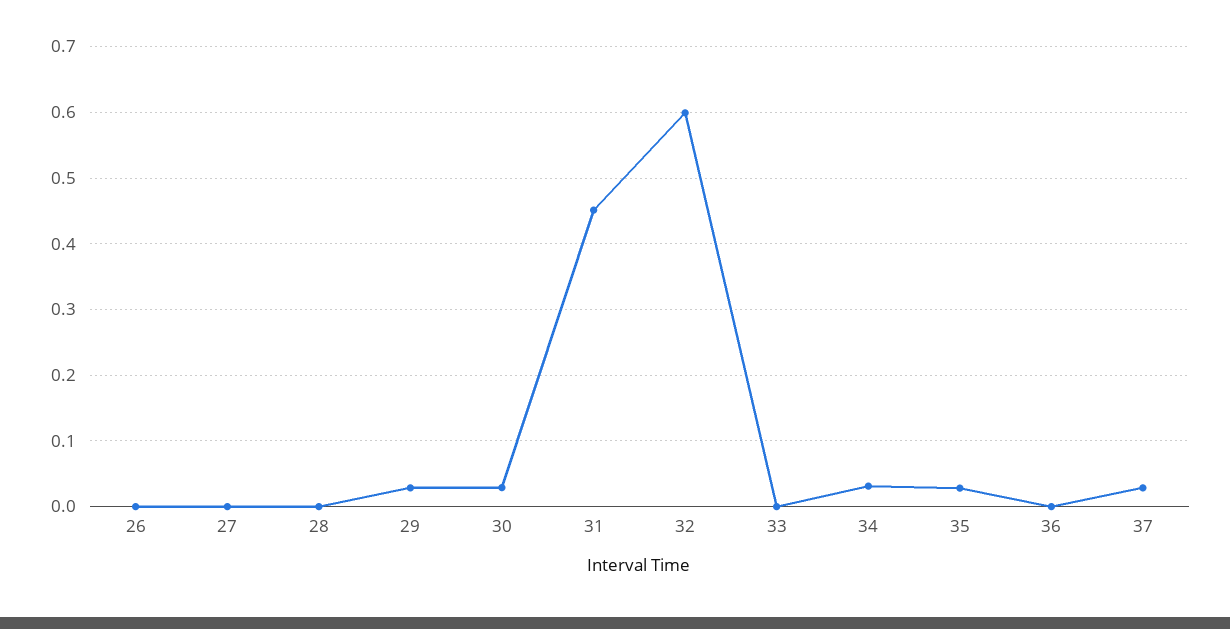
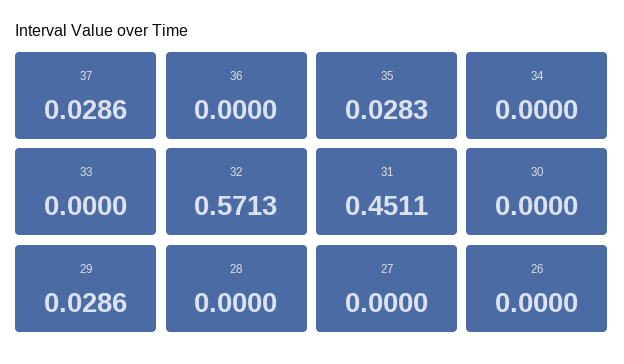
30: 0.03 -> 0
32: 0.6 -> 0.5713
34: 0.03 -> 0

